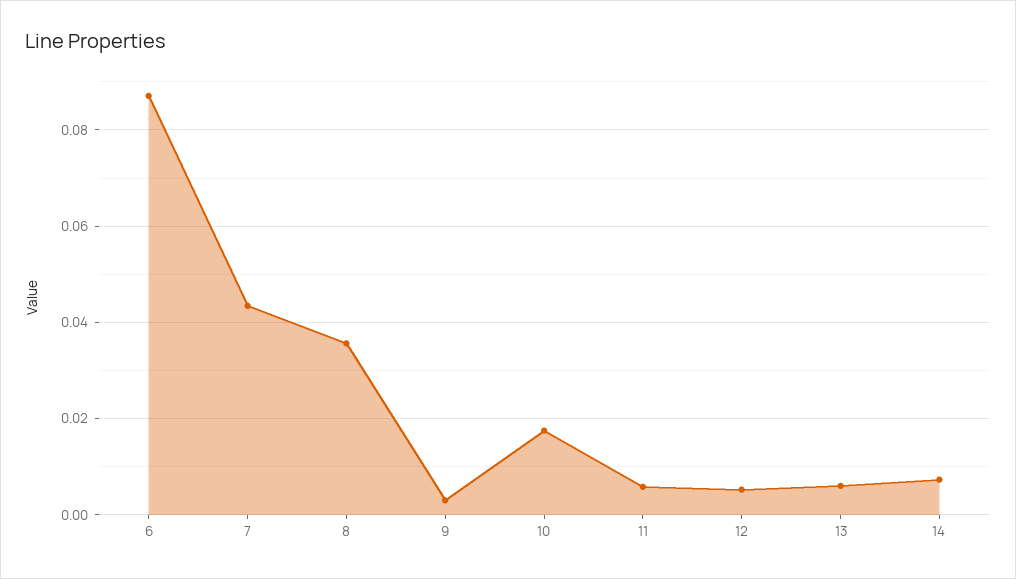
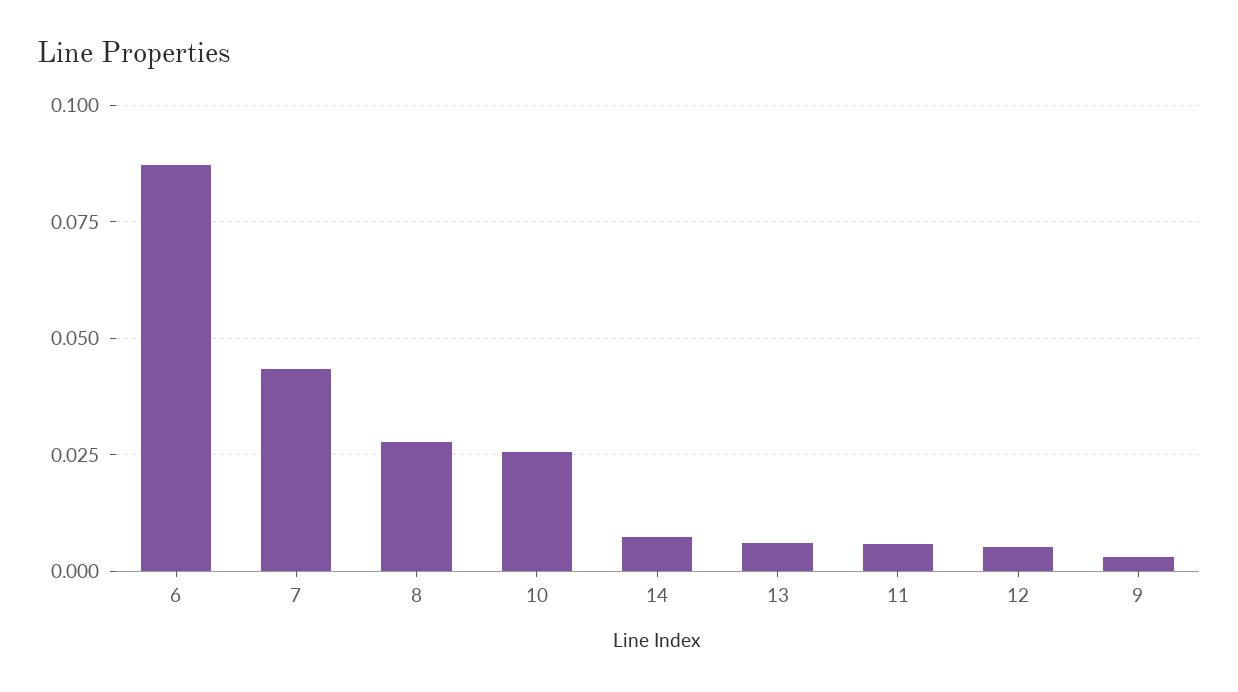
8: 0.036 -> 0.0275
10: 0.018 -> 0.025

